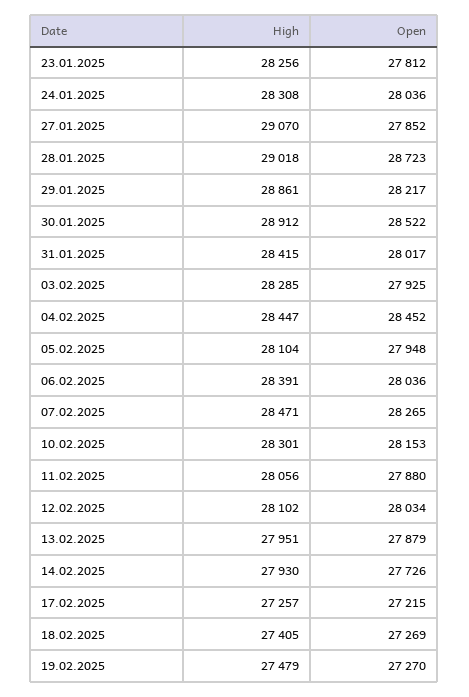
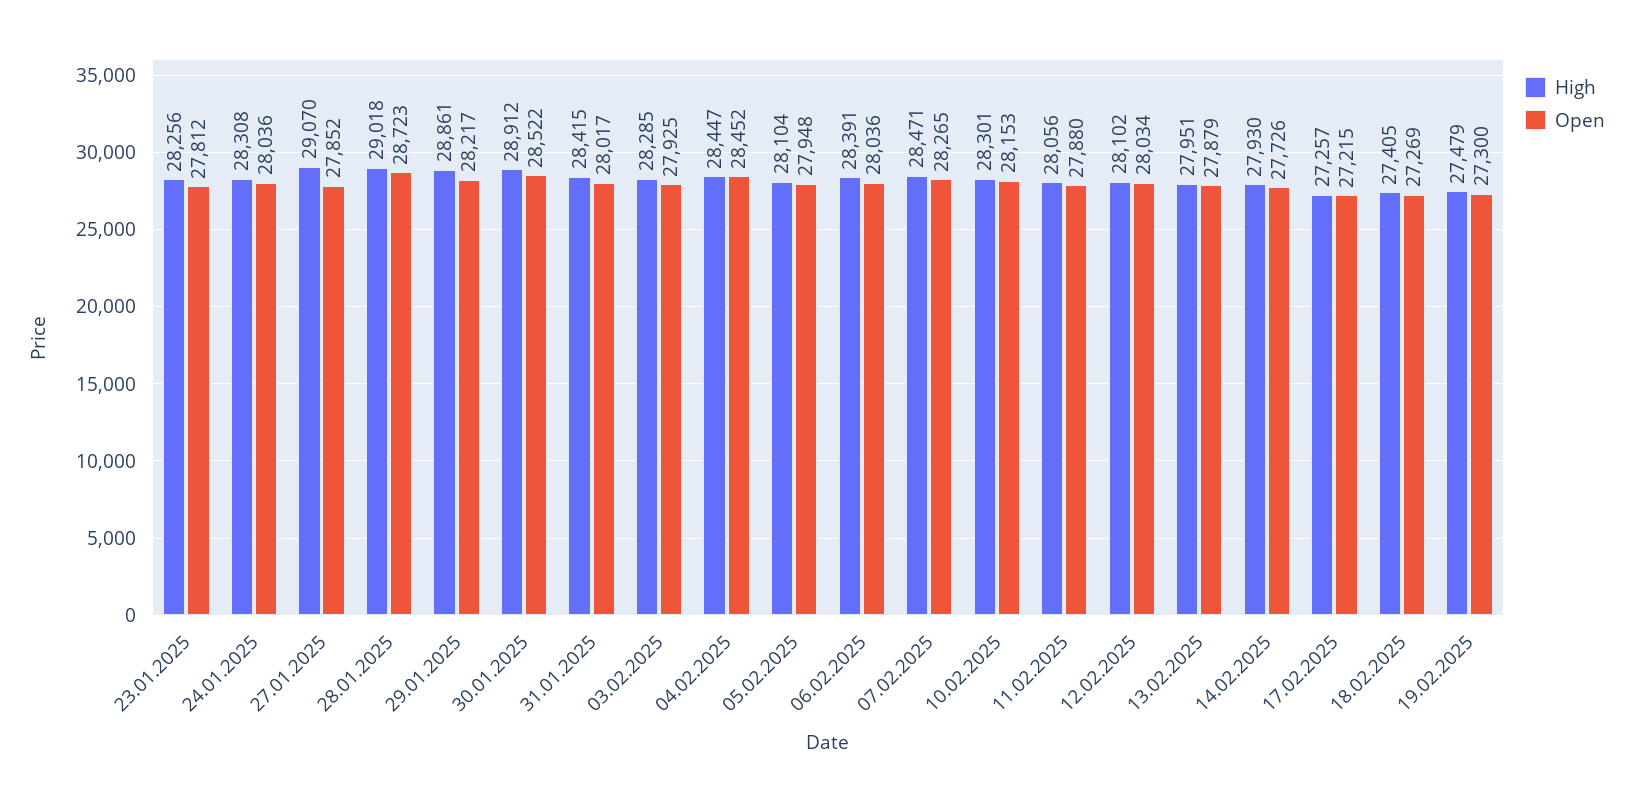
Open, 19.02.2025: 27270 -> 27300

